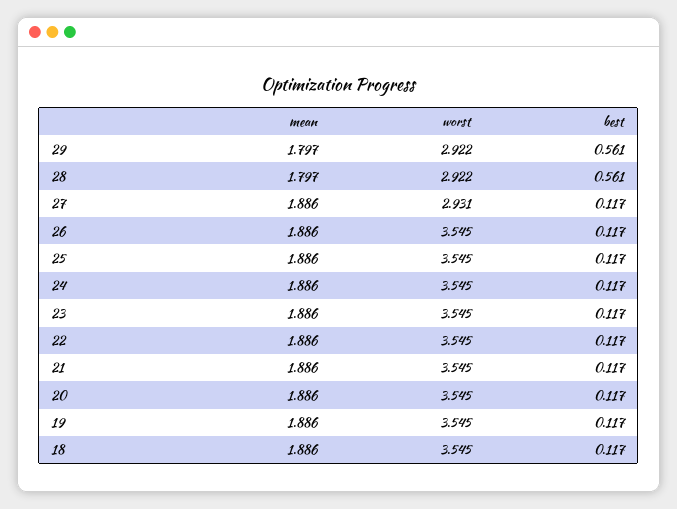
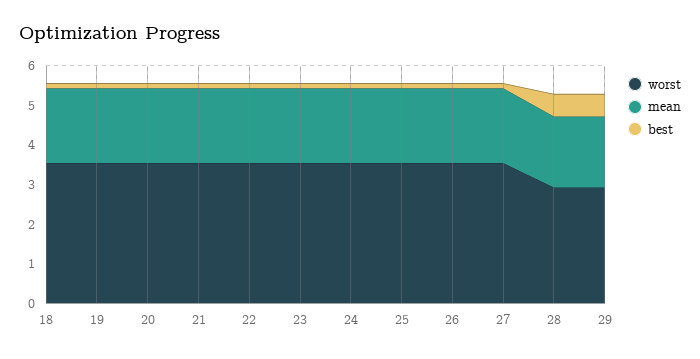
worst, 27: 2.931 -> 3.5

